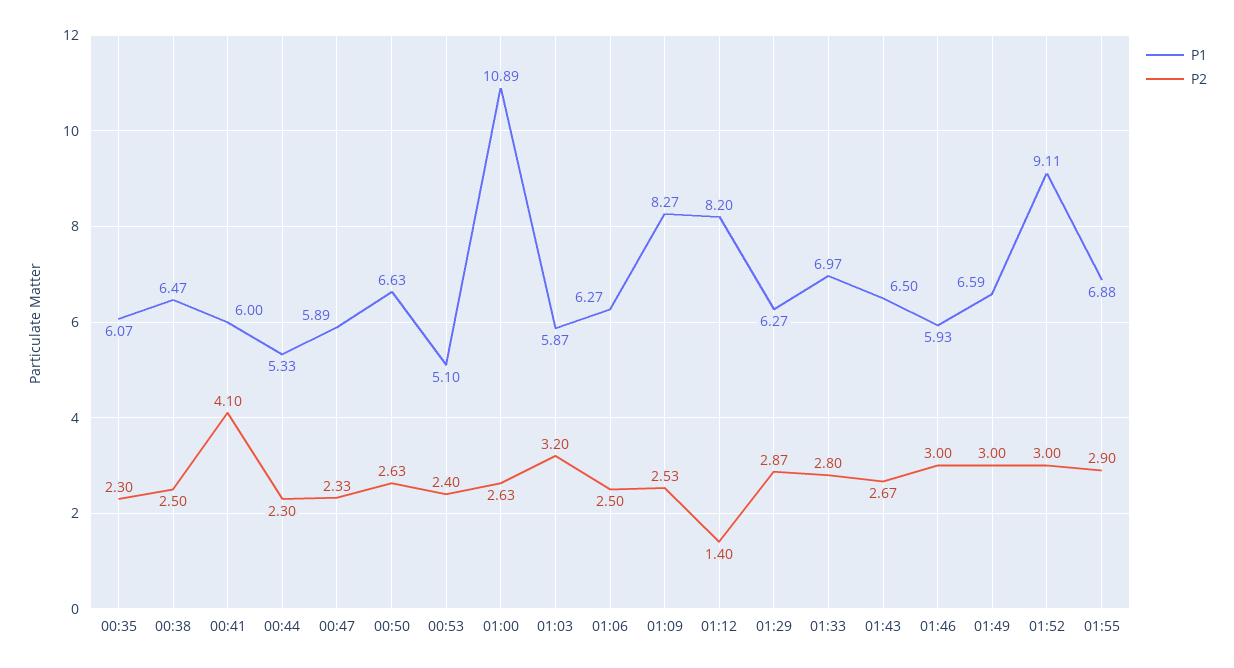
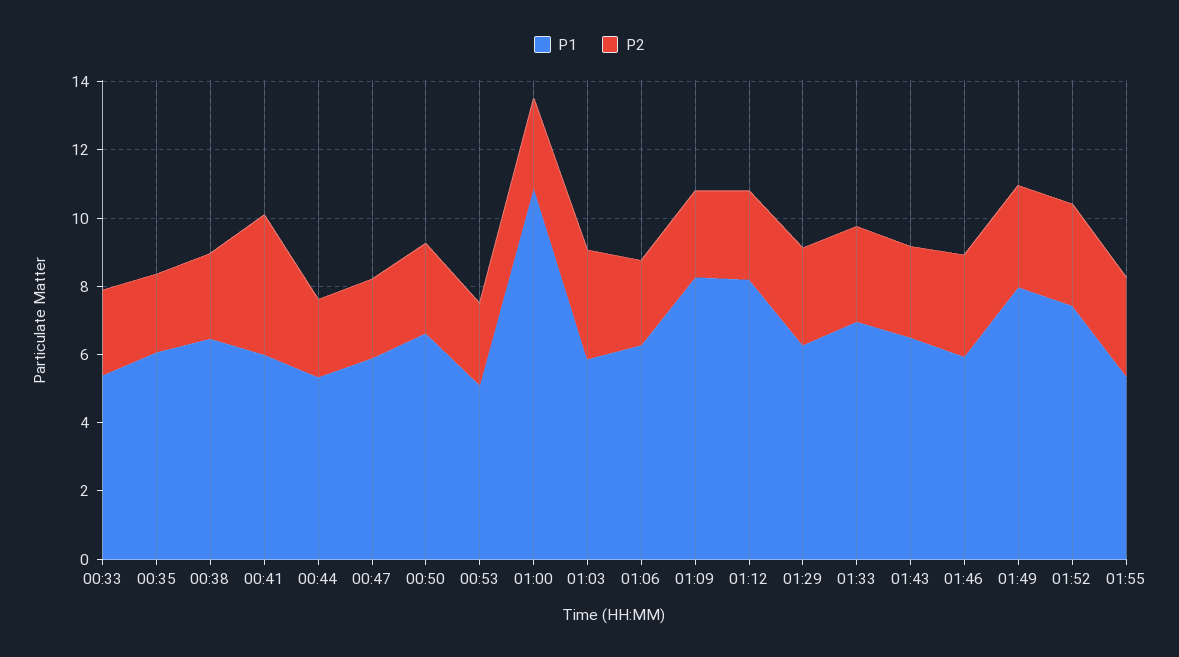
P2, 01:12: 1.4 -> 2.5
P1, 01:49: 6.59 -> 8
P1, 01:52: 9.11 -> 7.5
P1, 01:55: 6.88 -> 5.5
P1, 00:33: none -> 5.5
P2, 00:33: none -> 2.5

